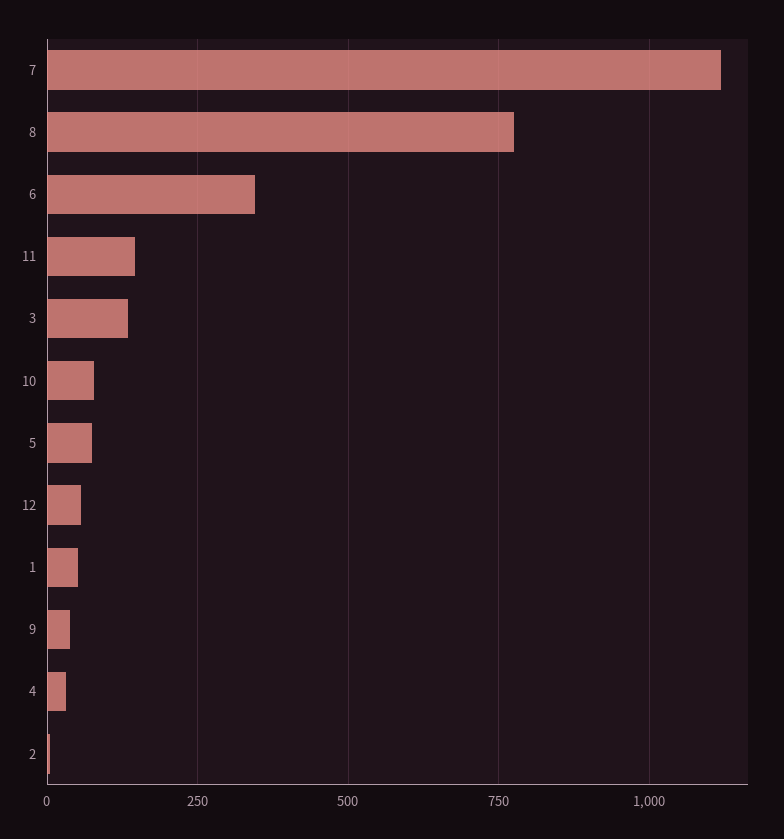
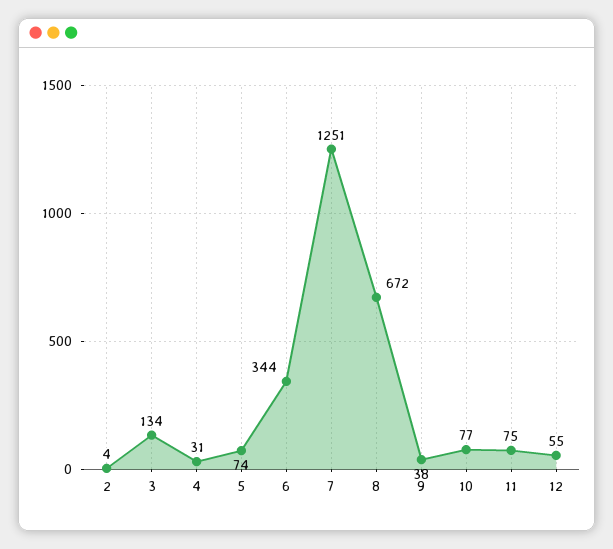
7: 1125 -> 1251
8: 775 -> 672
11: 150 -> 75
1: 50 -> none

